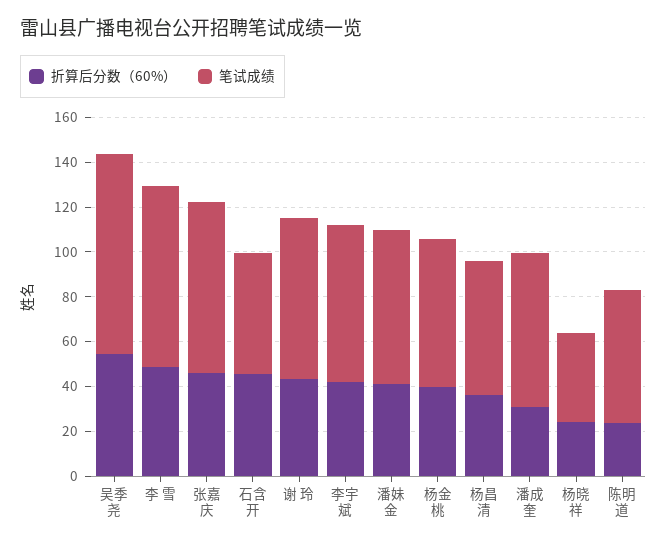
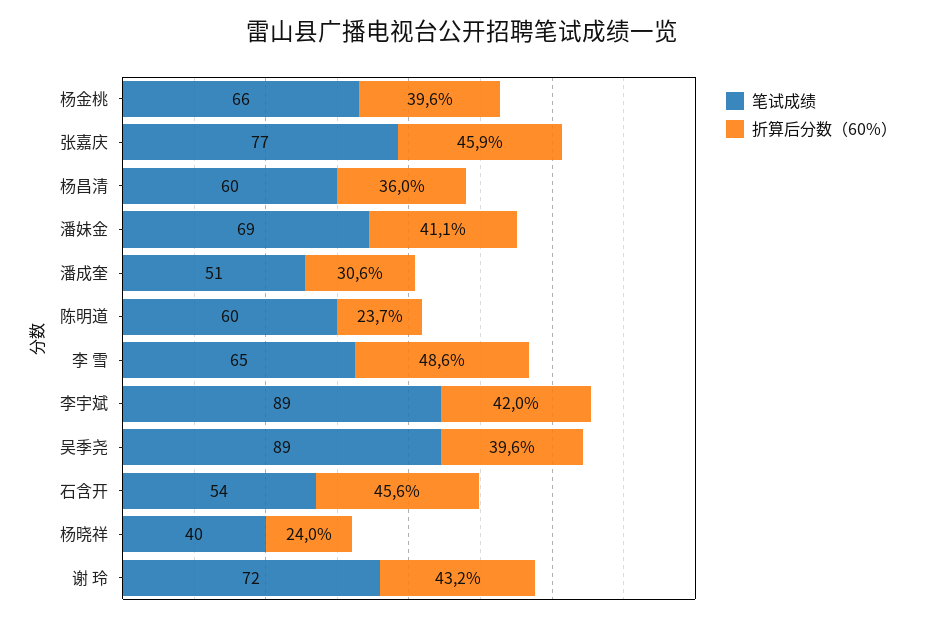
折算后分数（60%）, 吴季尧: 55 -> 39.6
笔试成绩, 李 雪: 80 -> 65
笔试成绩, 李宇斌: 70 -> 89
笔试成绩, 潘成奎: 70 -> 51

